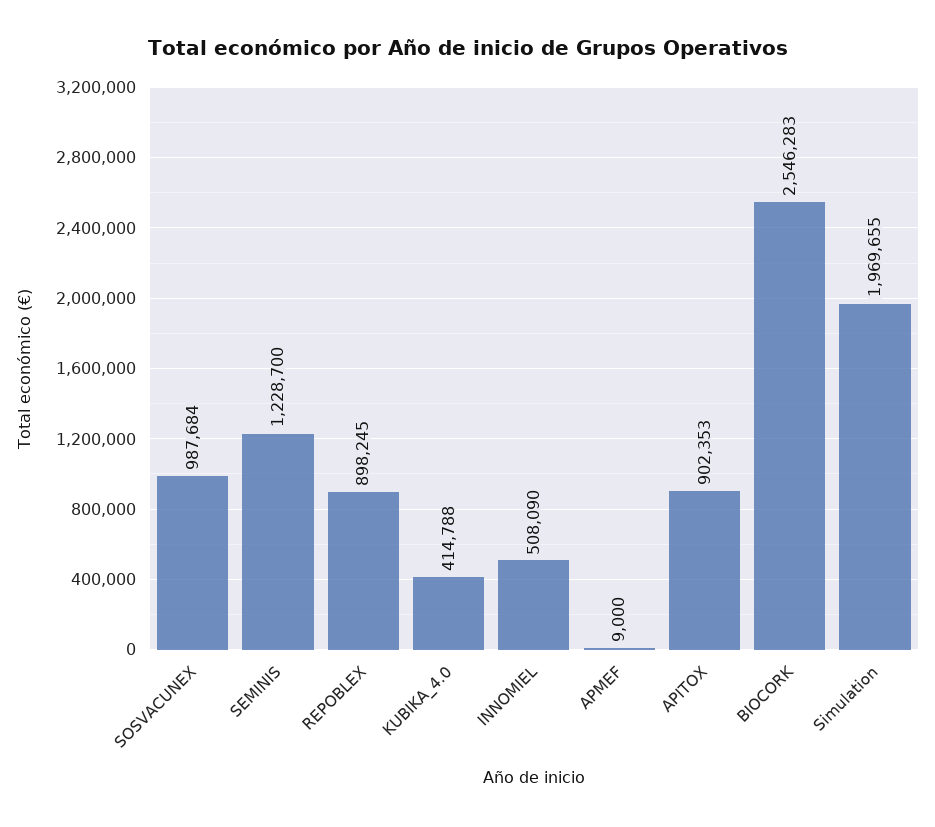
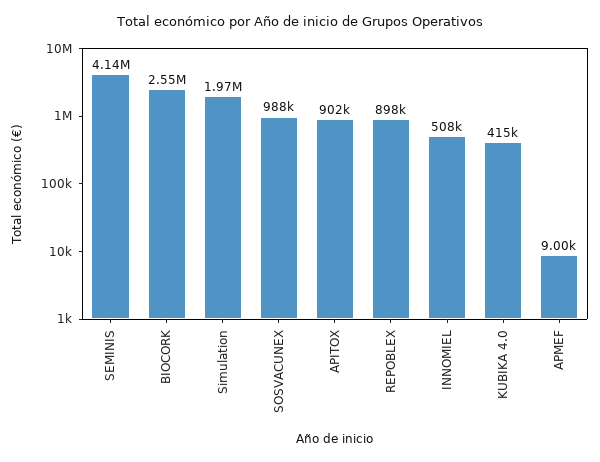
SEMINIS: 1228700 -> 4140000

